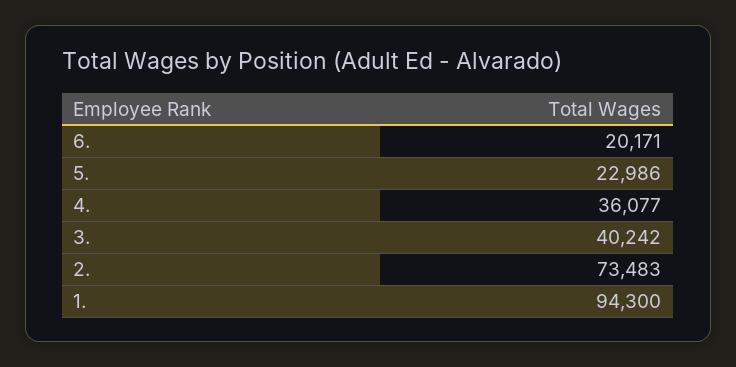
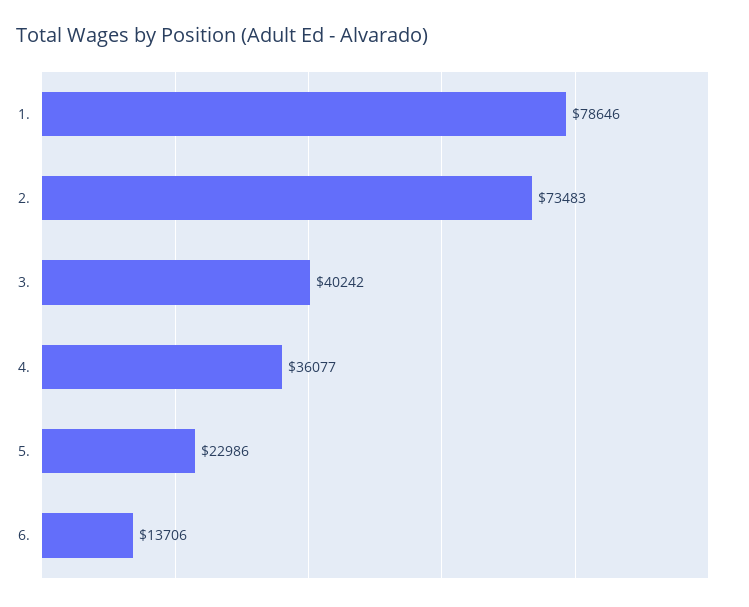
6.: 20171 -> 13706
1.: 94300 -> 78646

